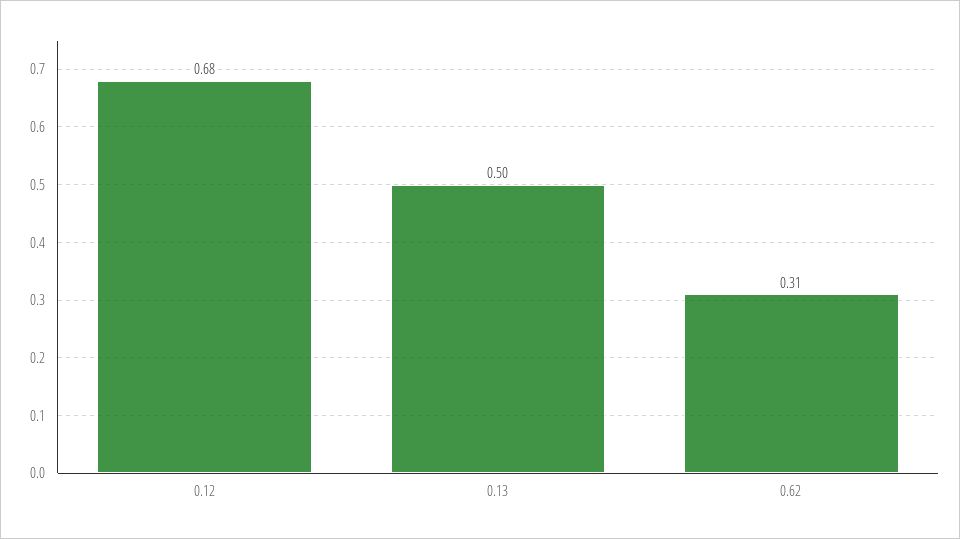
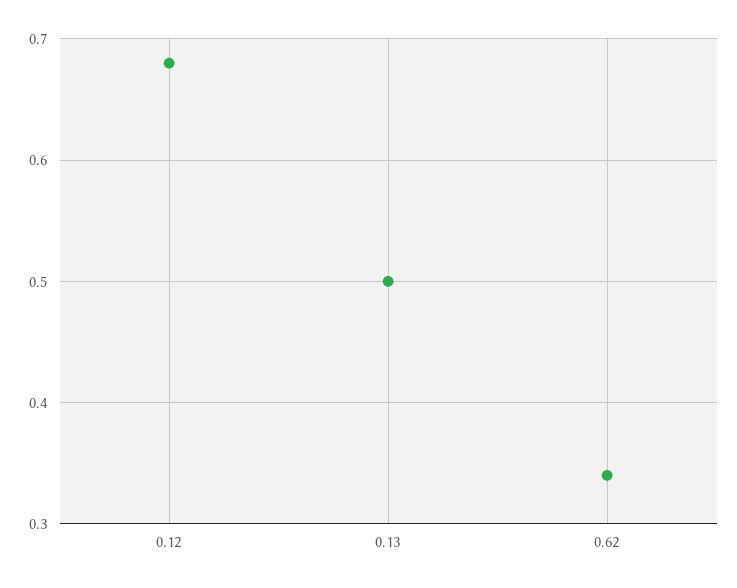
0.62: 0.31 -> 0.34

